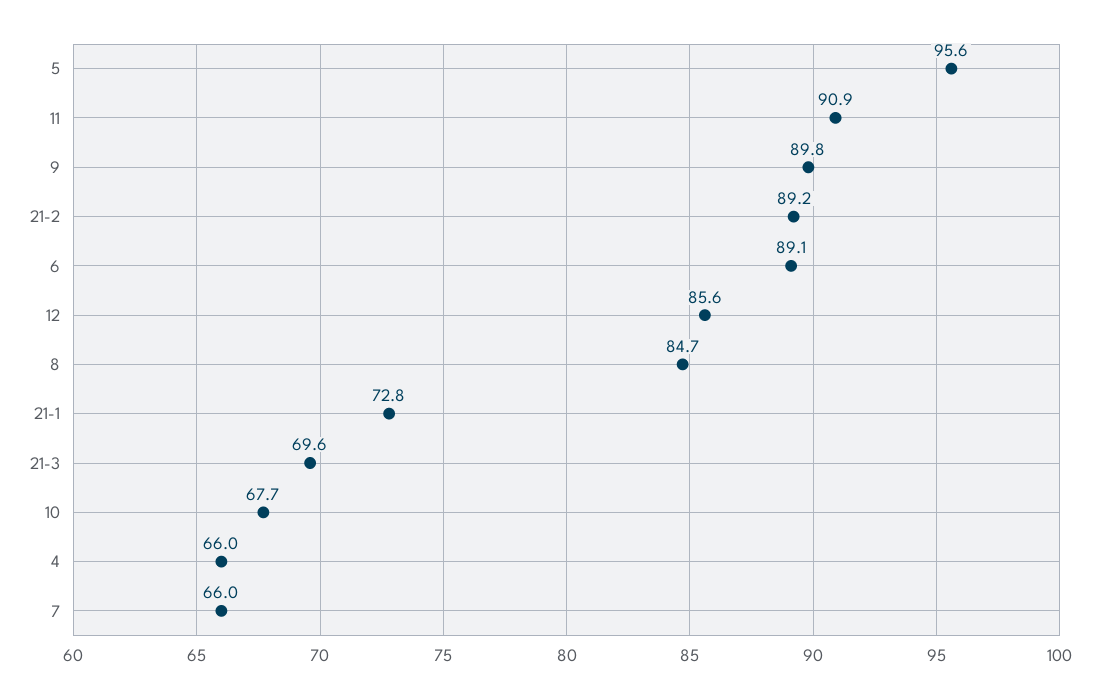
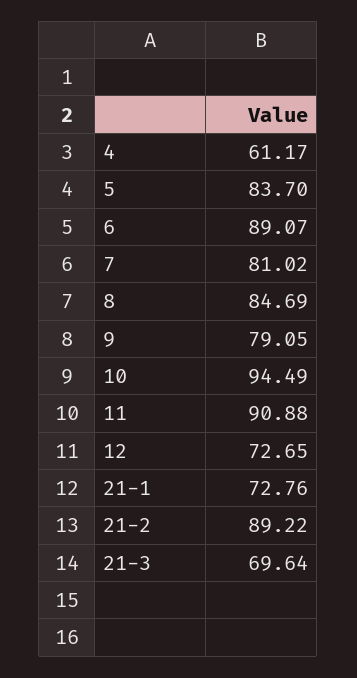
5: 95.6 -> 83.7
9: 89.8 -> 79.05
12: 85.6 -> 72.65
10: 67.7 -> 94.49
4: 66 -> 61.17
7: 66 -> 81.02

